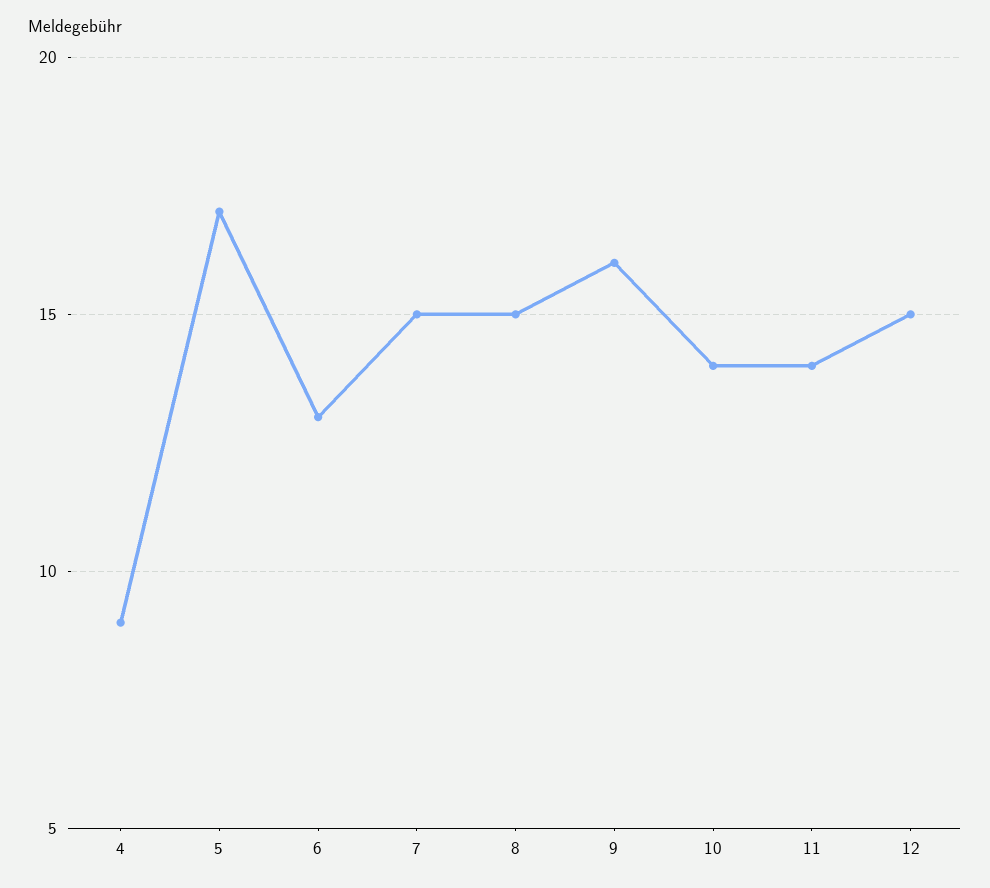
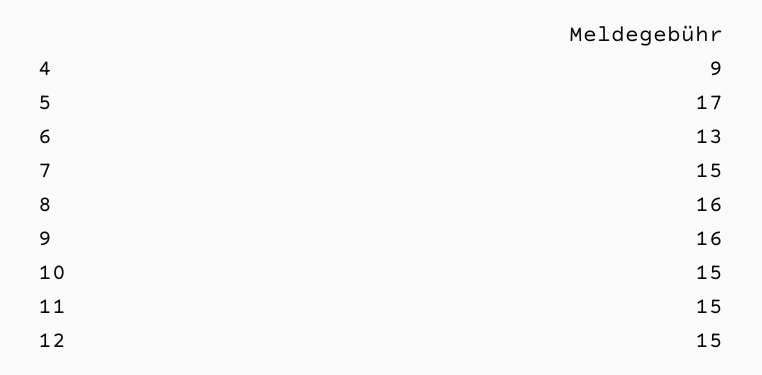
8: 15 -> 16
10: 14 -> 15
11: 14 -> 15

